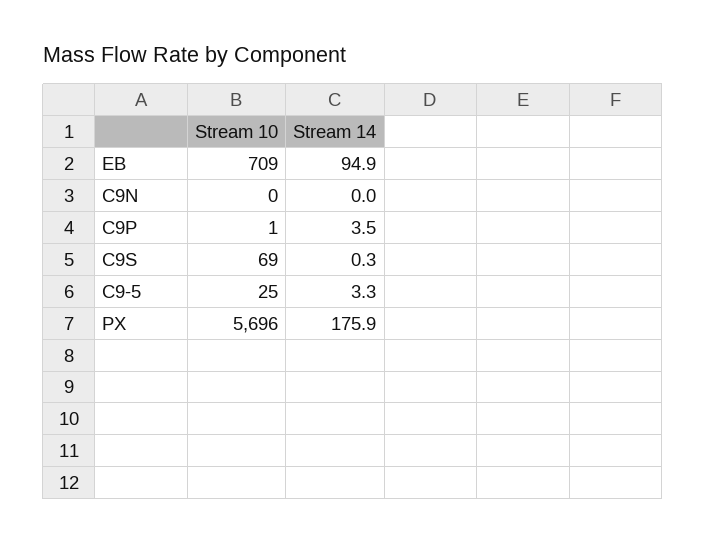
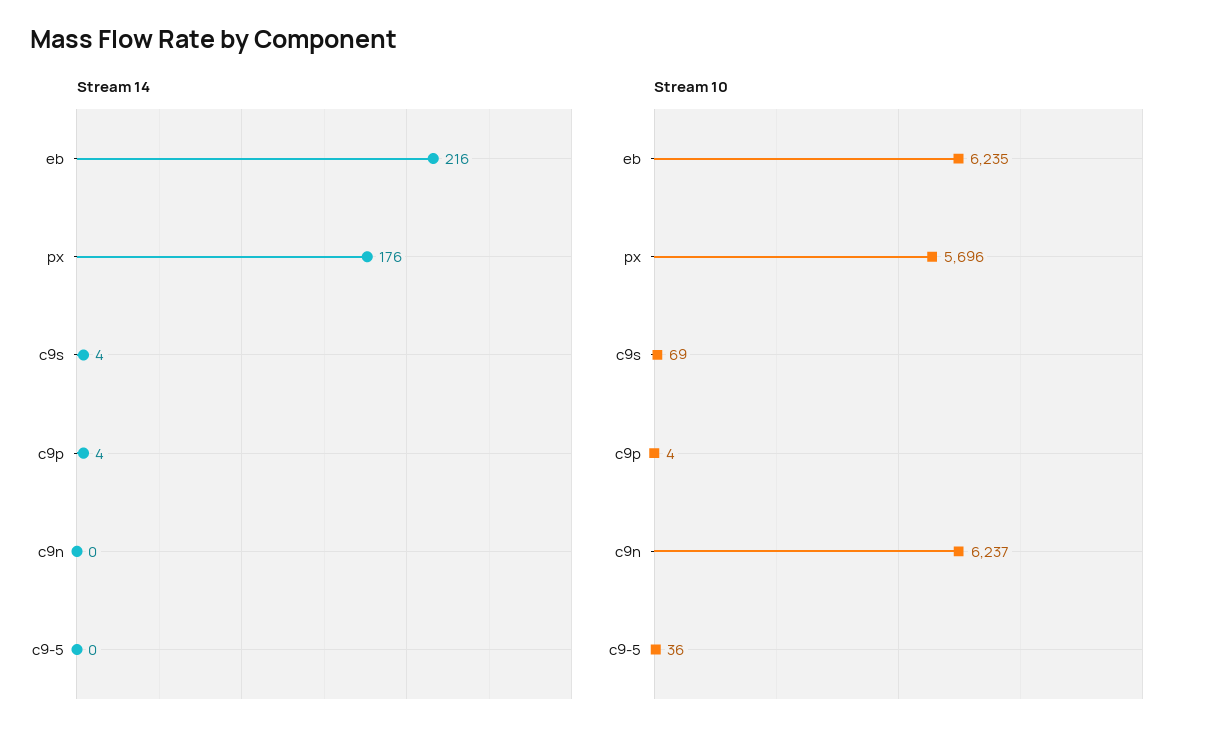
Stream 10, EB: 709 -> 6235
Stream 14, EB: 94.9 -> 216
Stream 10, C9N: 0 -> 6237
Stream 10, C9P: 1 -> 4
Stream 14, C9S: 0.3 -> 4
Stream 10, C9-5: 25 -> 36
Stream 14, C9-5: 3.3 -> 0

